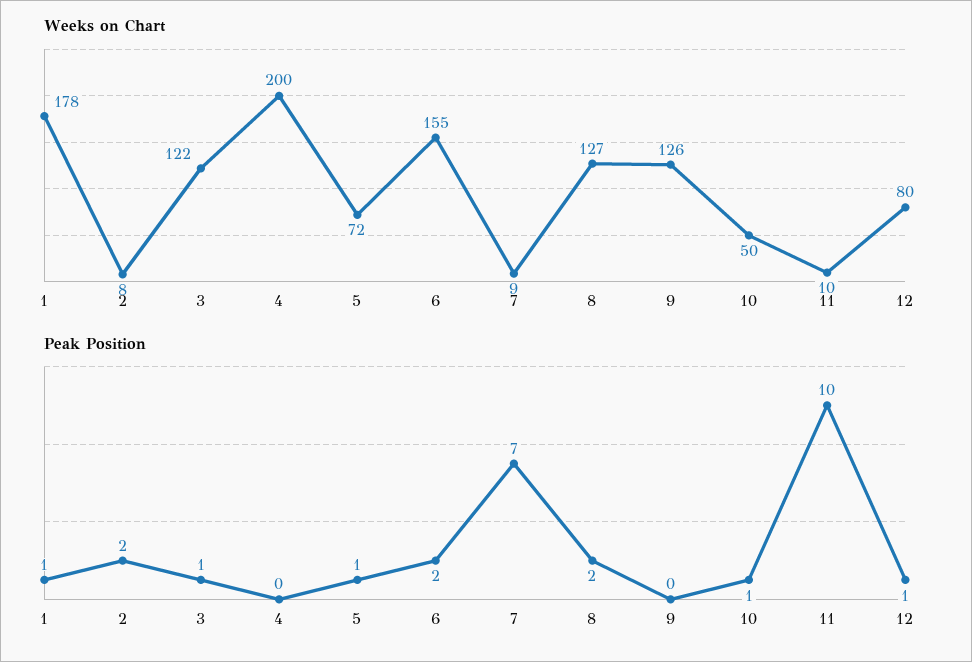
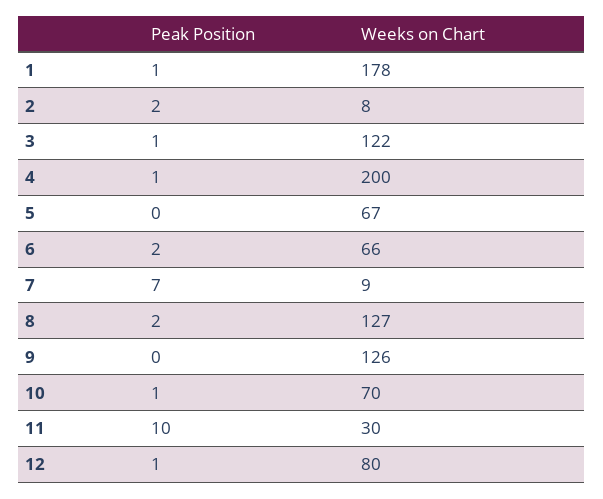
Weeks on Chart, 5: 72 -> 67
Weeks on Chart, 6: 155 -> 66
Weeks on Chart, 10: 50 -> 70
Weeks on Chart, 11: 10 -> 30
Peak Position, 4: 0 -> 1
Peak Position, 5: 1 -> 0

